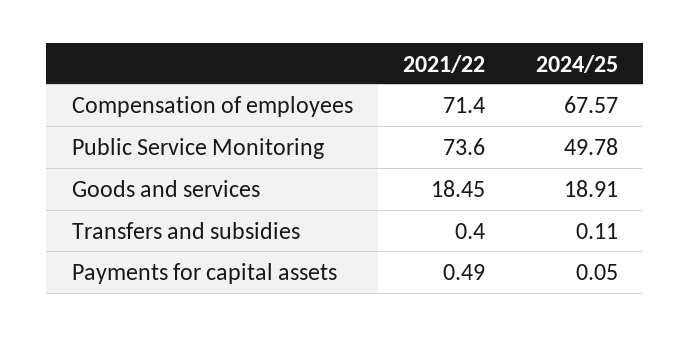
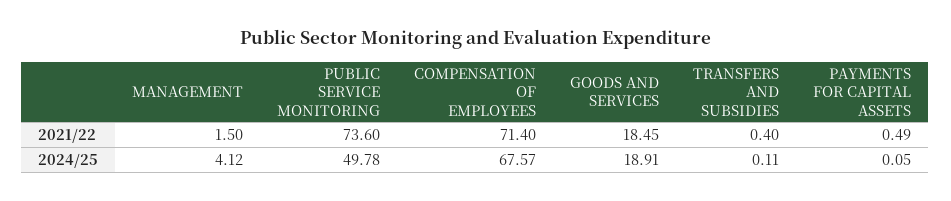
2021/22, MANAGEMENT: none -> 1.5
2024/25, MANAGEMENT: none -> 4.12

